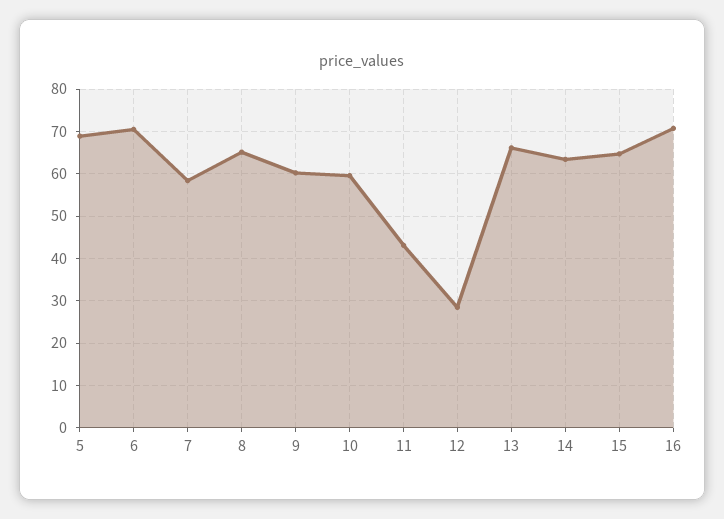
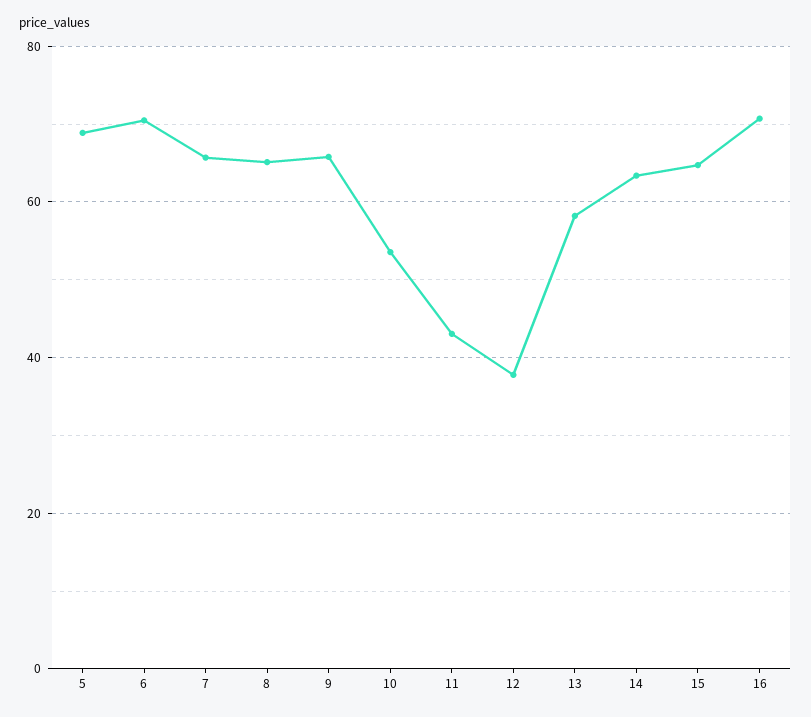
7: 58 -> 66
9: 60 -> 66
10: 60 -> 54
12: 28 -> 38
13: 66 -> 58

